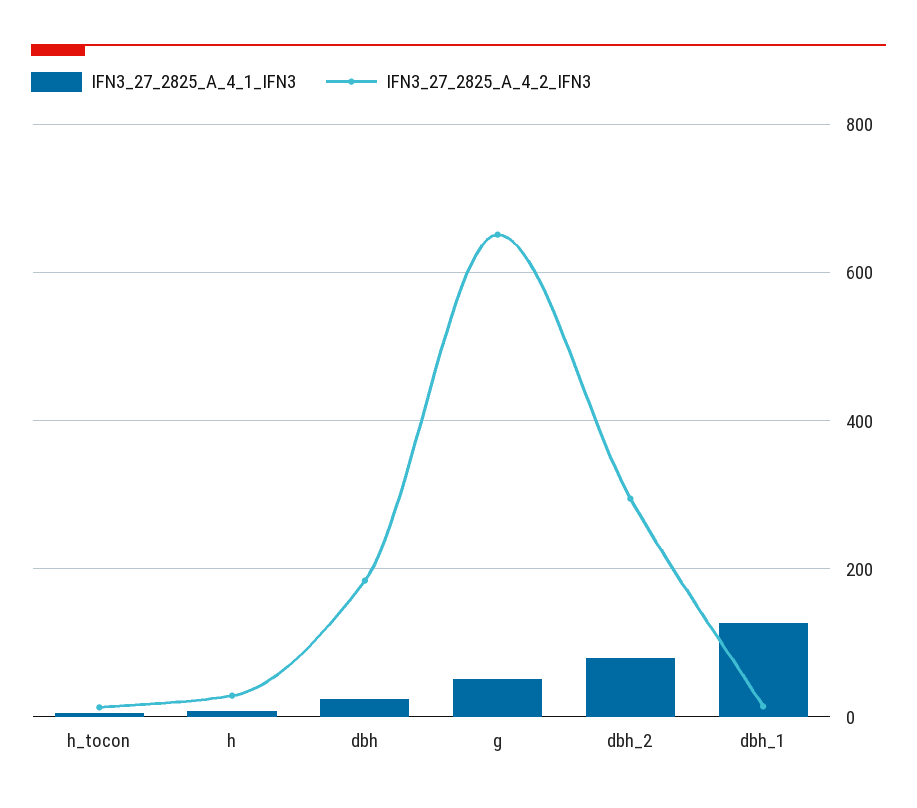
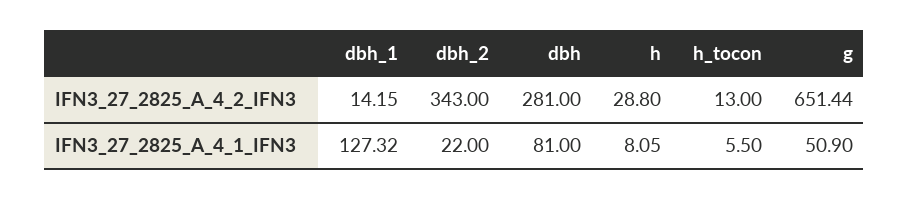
IFN3_27_2825_A_4_1_IFN3, dbh: 20 -> 81
IFN3_27_2825_A_4_2_IFN3, dbh: 180 -> 281
IFN3_27_2825_A_4_1_IFN3, dbh_2: 80 -> 22
IFN3_27_2825_A_4_2_IFN3, dbh_2: 300 -> 343

